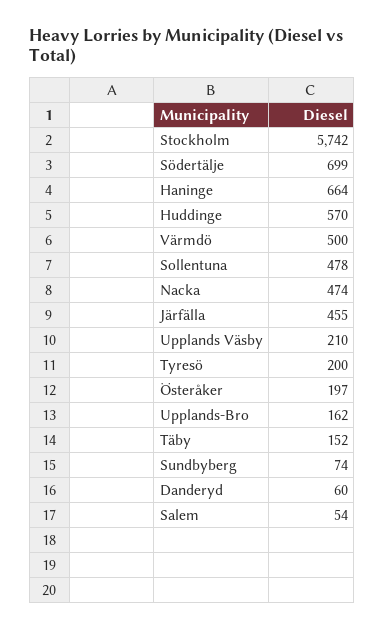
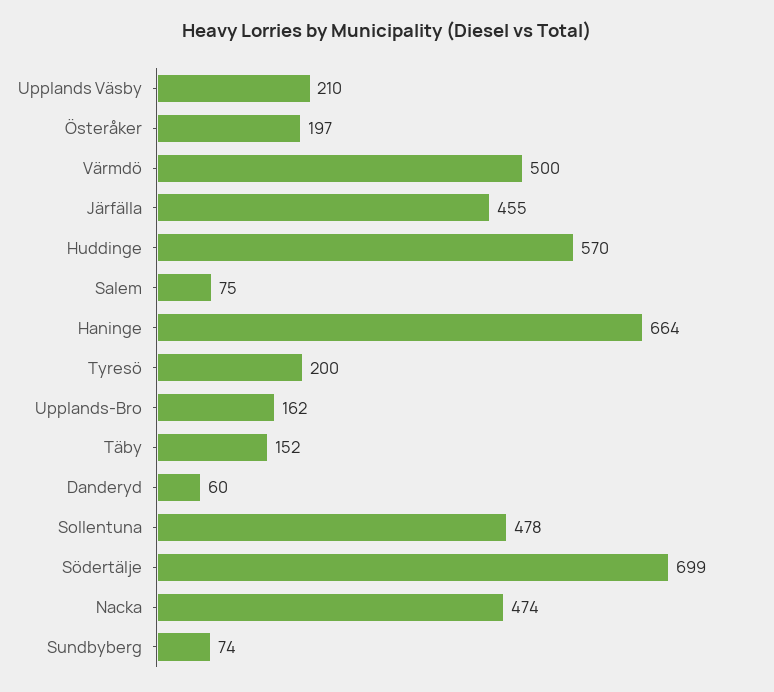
Stockholm: 5742 -> none
Salem: 54 -> 75

